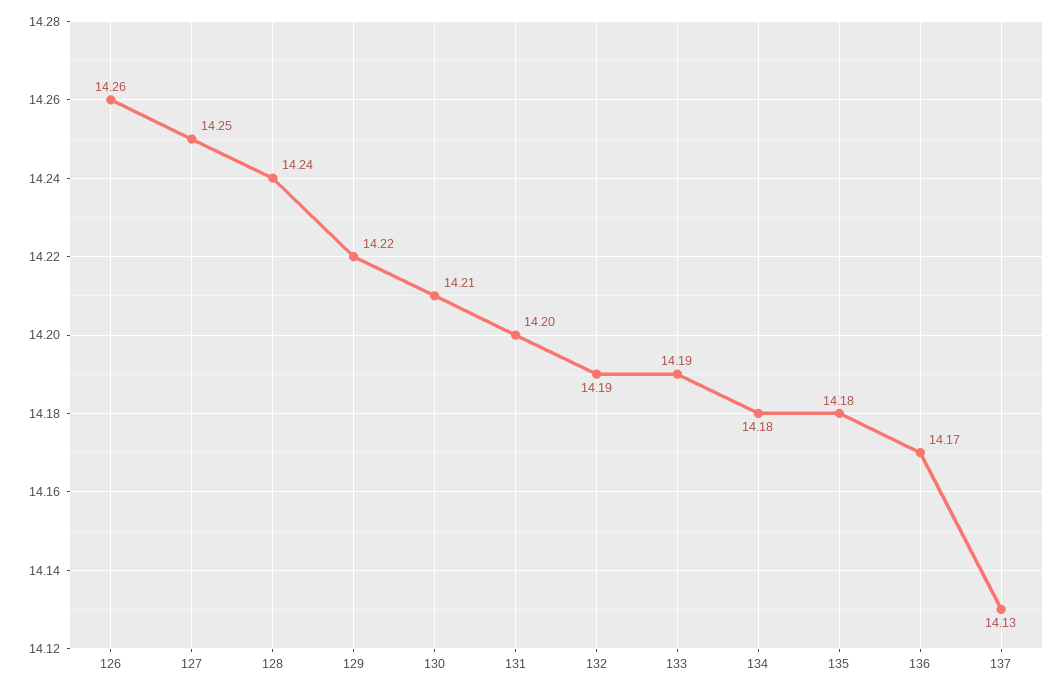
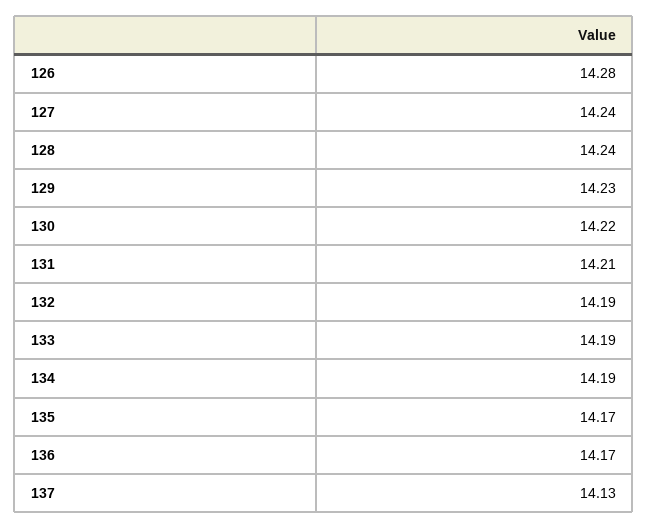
126: 14.26 -> 14.28
127: 14.25 -> 14.24
129: 14.22 -> 14.23
130: 14.21 -> 14.22
131: 14.2 -> 14.21
134: 14.18 -> 14.19
135: 14.18 -> 14.17

